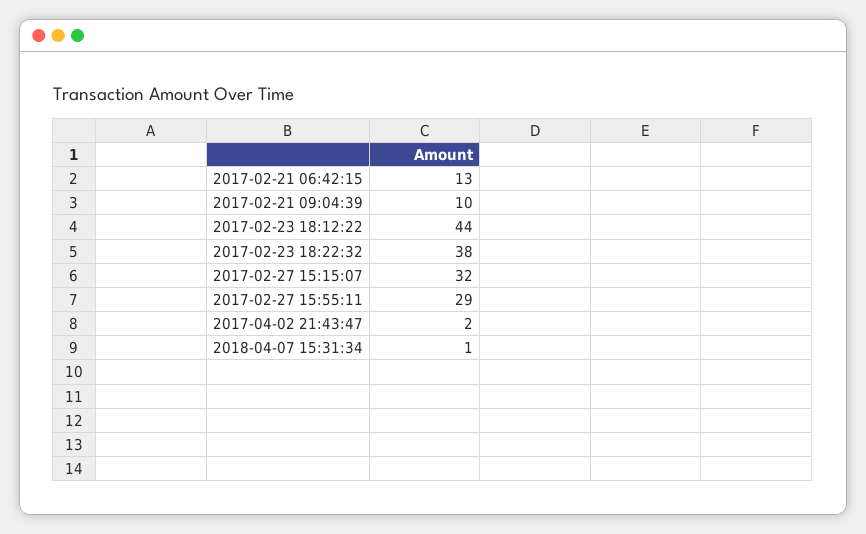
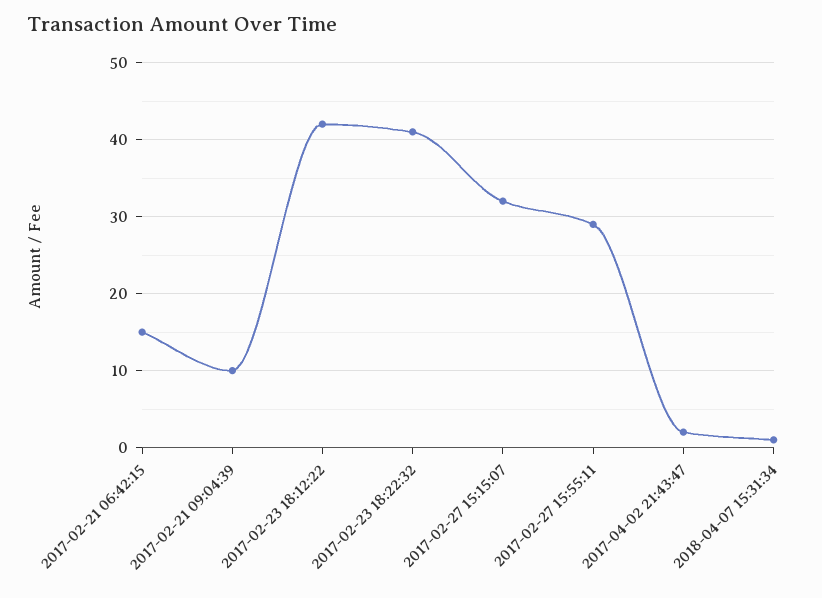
2017-02-21 06:42:15: 13 -> 15
2017-02-23 18:12:22: 44 -> 42
2017-02-23 18:22:32: 38 -> 41

